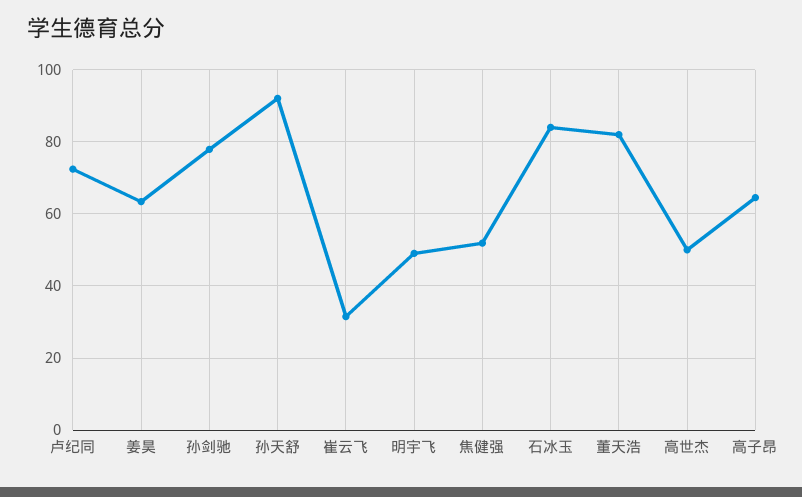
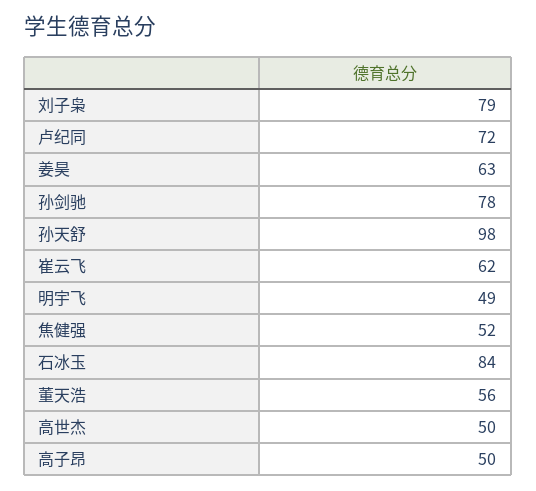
孙天舒: 92 -> 98
崔云飞: 32 -> 62
董天浩: 82 -> 56
高子昂: 64 -> 50
刘子枭: none -> 79

